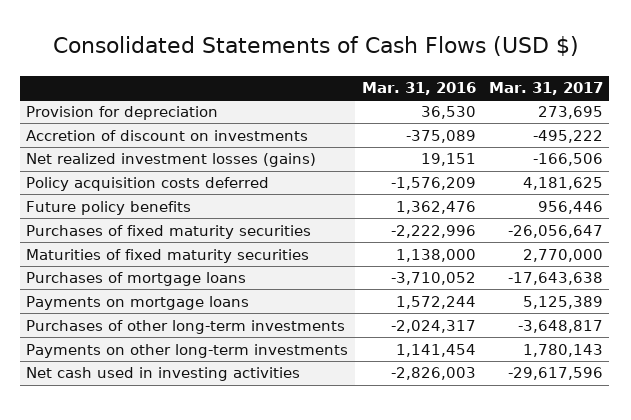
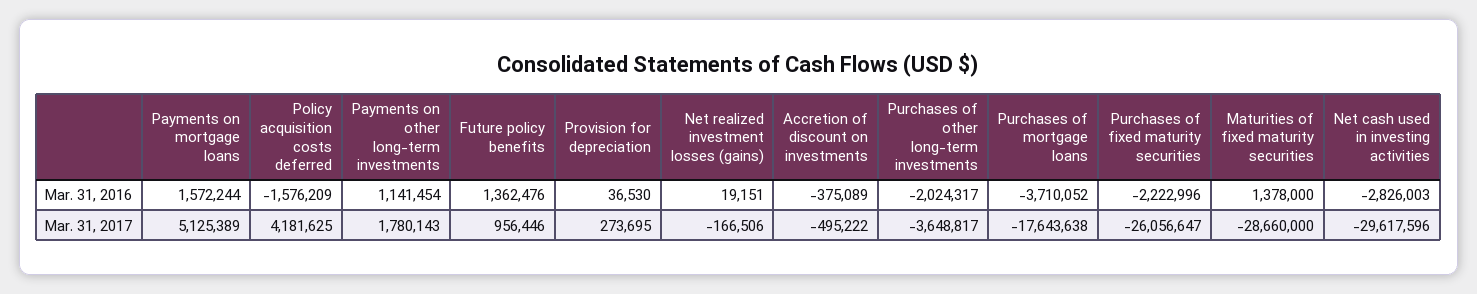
Mar. 31, 2016, Maturities of fixed maturity securities: 1138000 -> 1378000
Mar. 31, 2017, Maturities of fixed maturity securities: 2770000 -> -28660000

